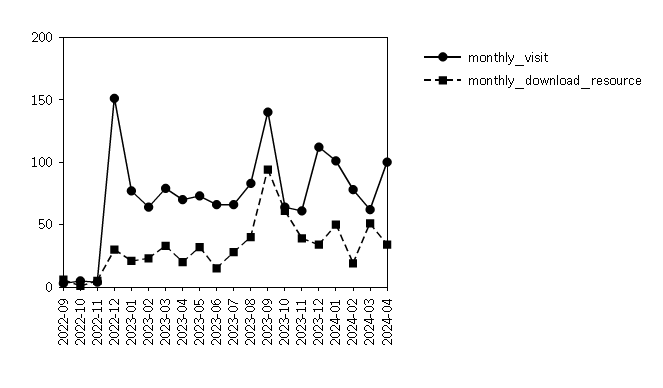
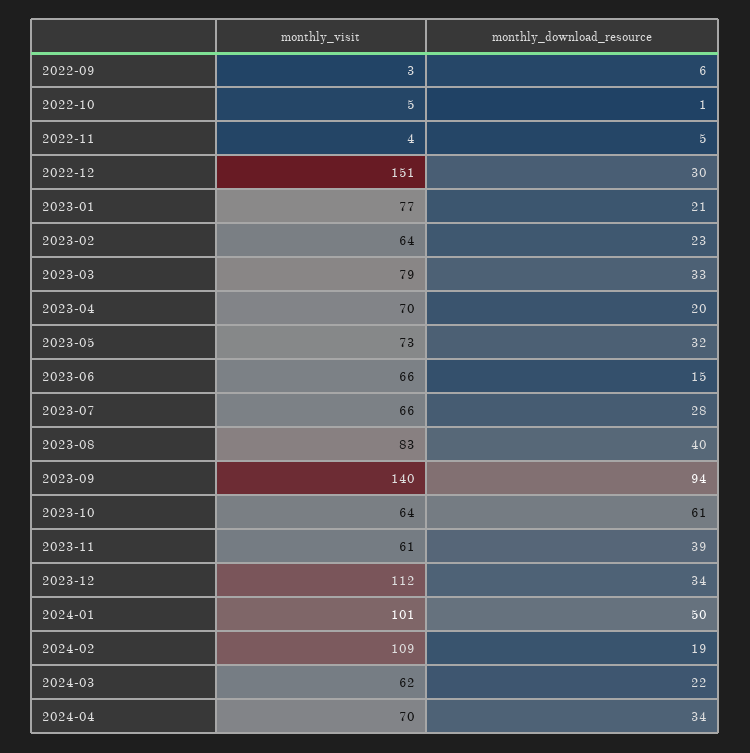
monthly_visit, 2024-02: 80 -> 109
monthly_download_resource, 2024-03: 50 -> 22
monthly_visit, 2024-04: 100 -> 70

